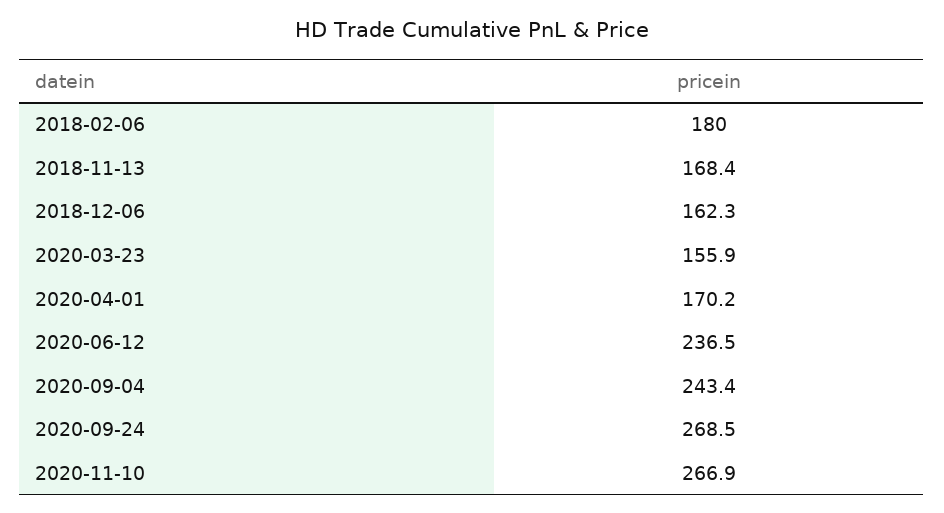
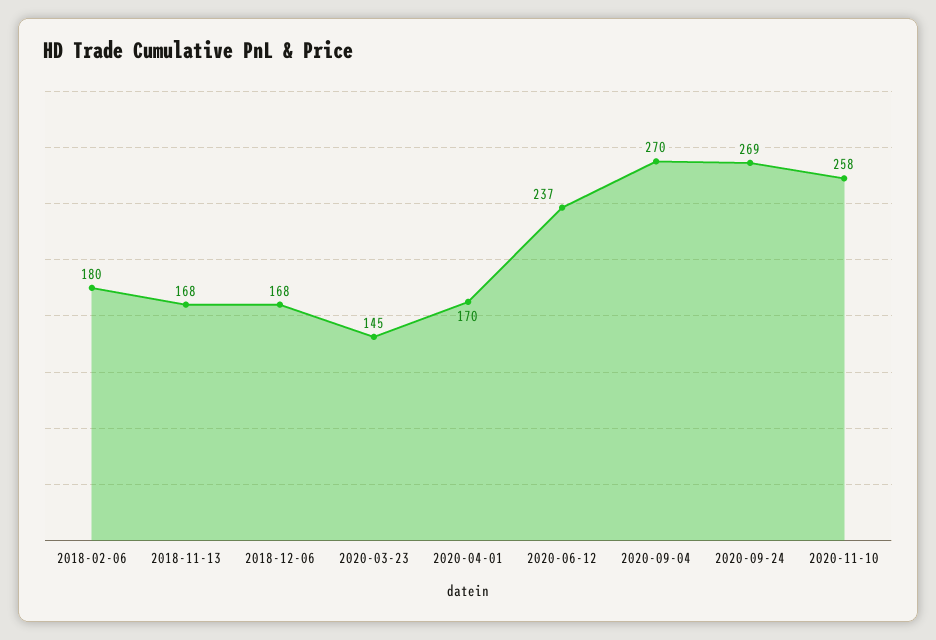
2018-12-06: 162.3 -> 168
2020-03-23: 155.9 -> 145
2020-09-04: 243.4 -> 270
2020-11-10: 266.9 -> 258

